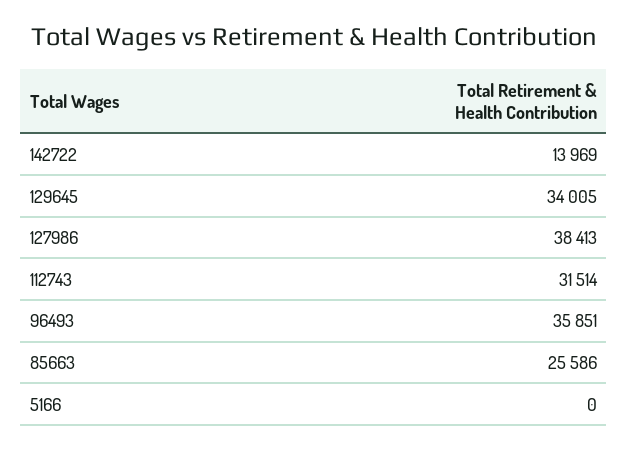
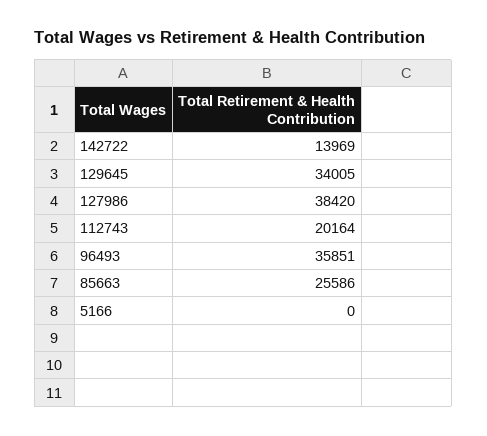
127986: 38413 -> 38420
112743: 31514 -> 20164

